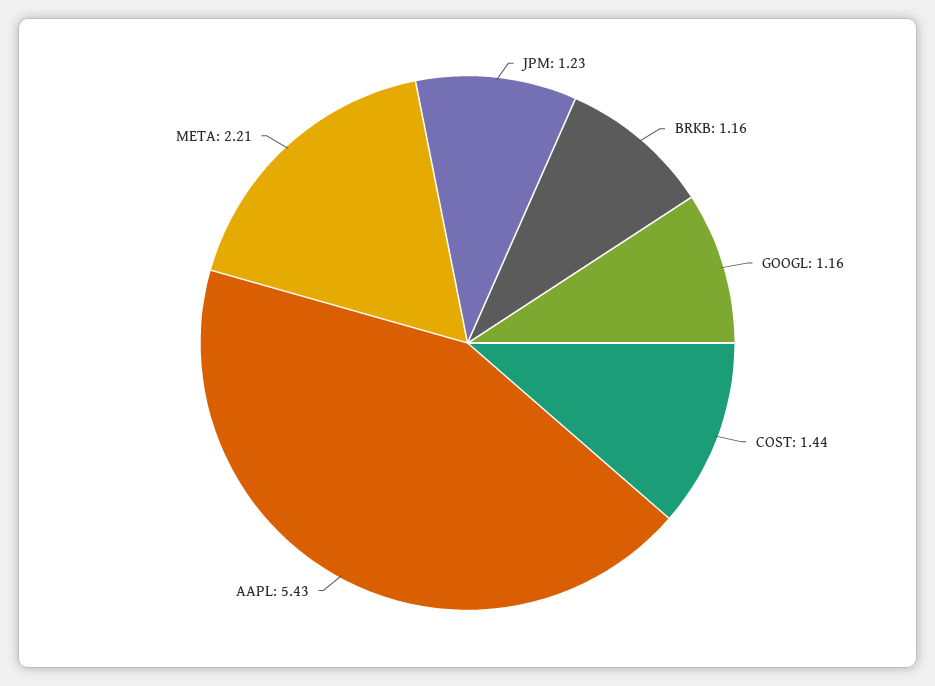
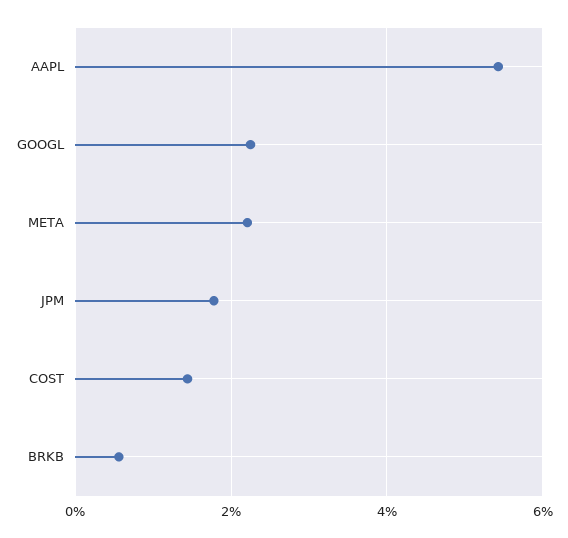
JPM: 1.23 -> 1.8
BRKB: 1.16 -> 0.6
GOOGL: 1.16 -> 2.2

